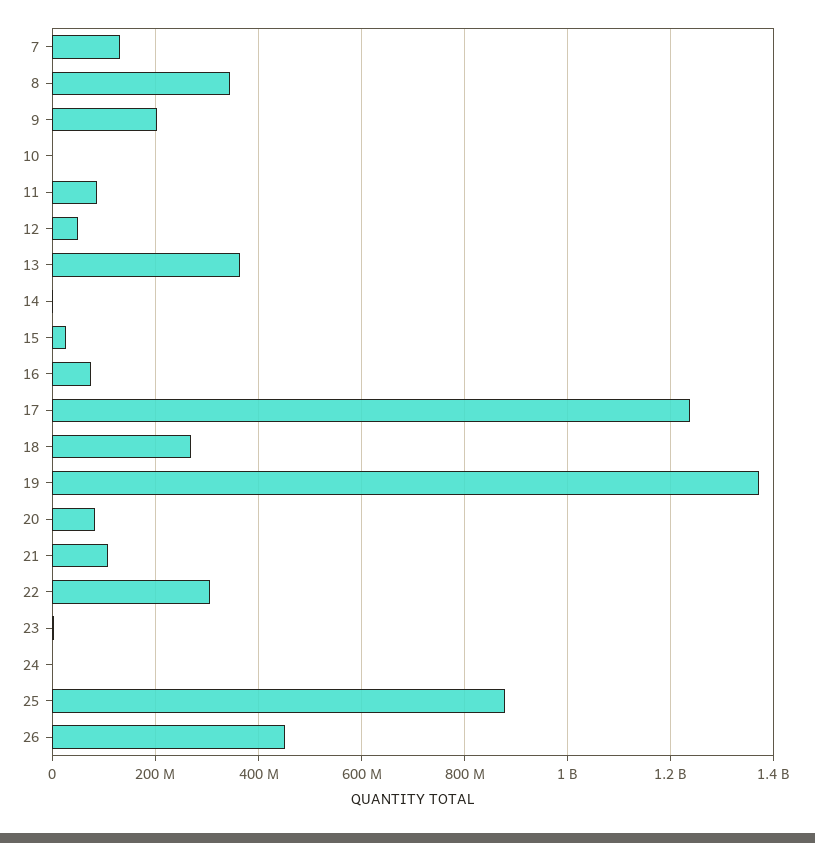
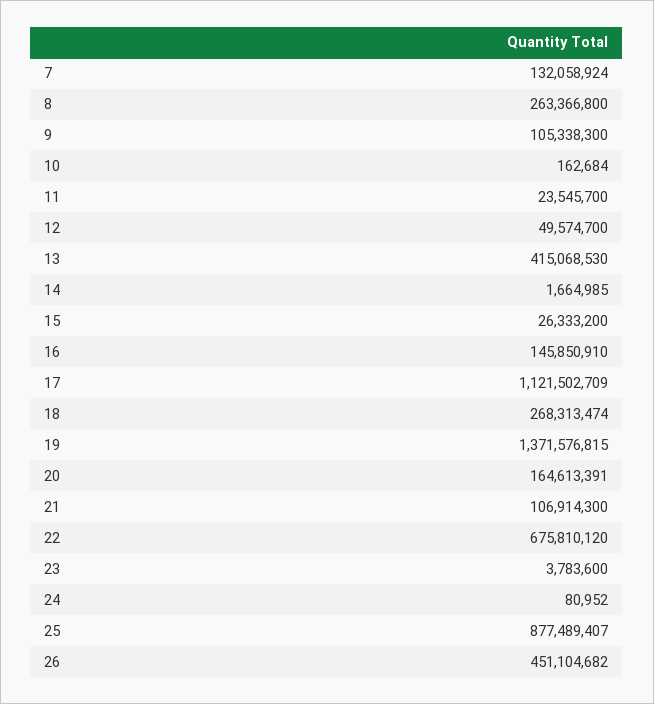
8: 340000000 -> 263366800
9: 200000000 -> 105338300
11: 80000000 -> 23545700
13: 360000000 -> 415068530
16: 80000000 -> 145850910
17: 1240000000 -> 1121502709
20: 80000000 -> 164613391
22: 300000000 -> 675810120

